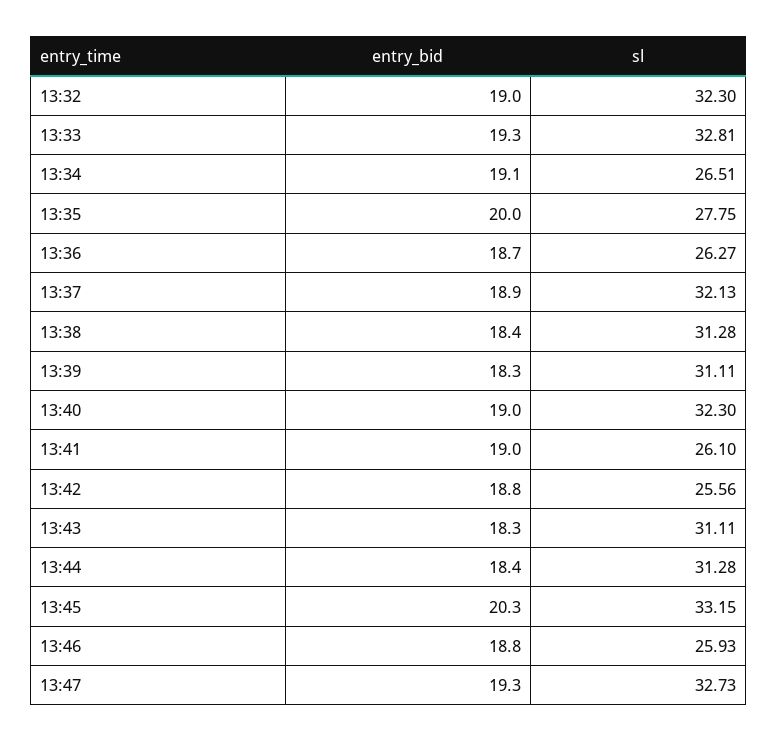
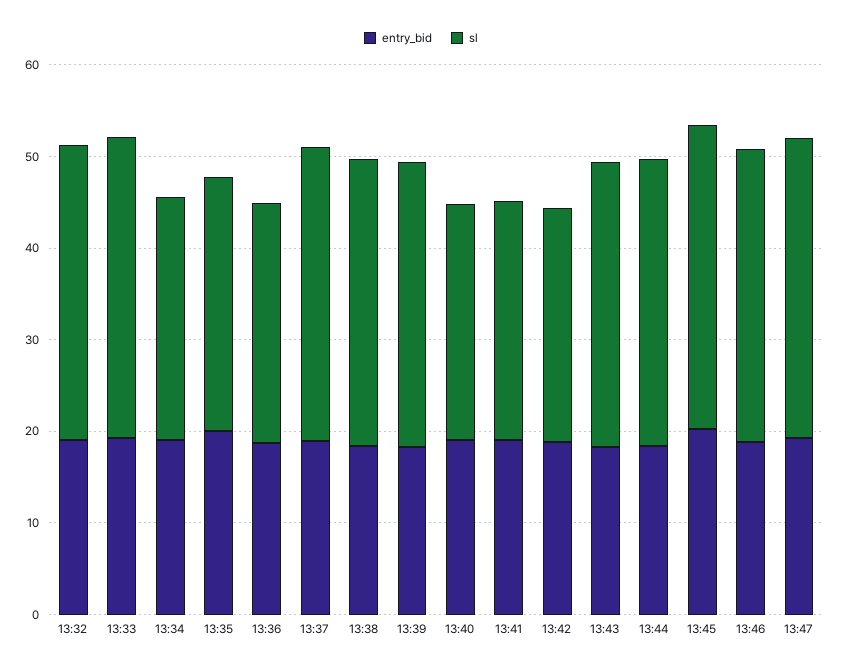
sl, 13:40: 32.3 -> 26
sl, 13:46: 25.93 -> 32

